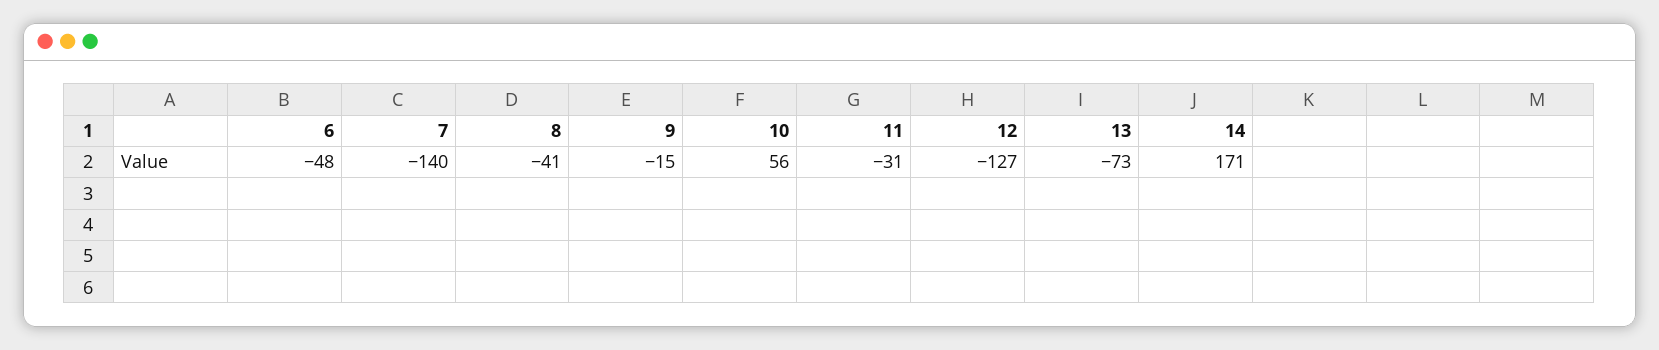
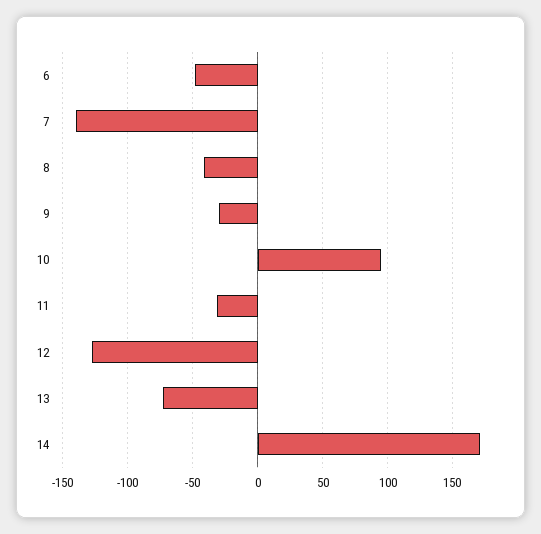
9: -15 -> -30
10: 56 -> 95

